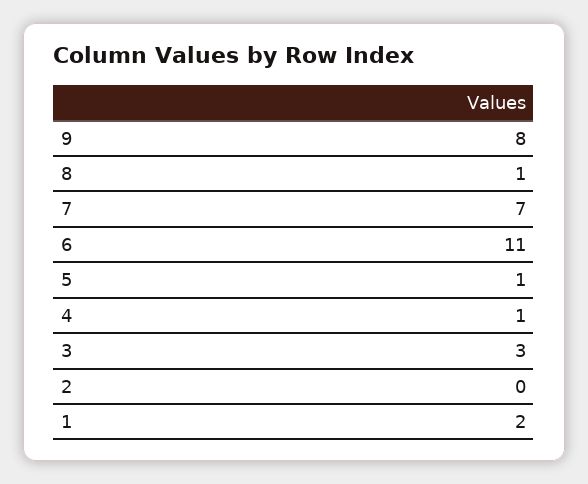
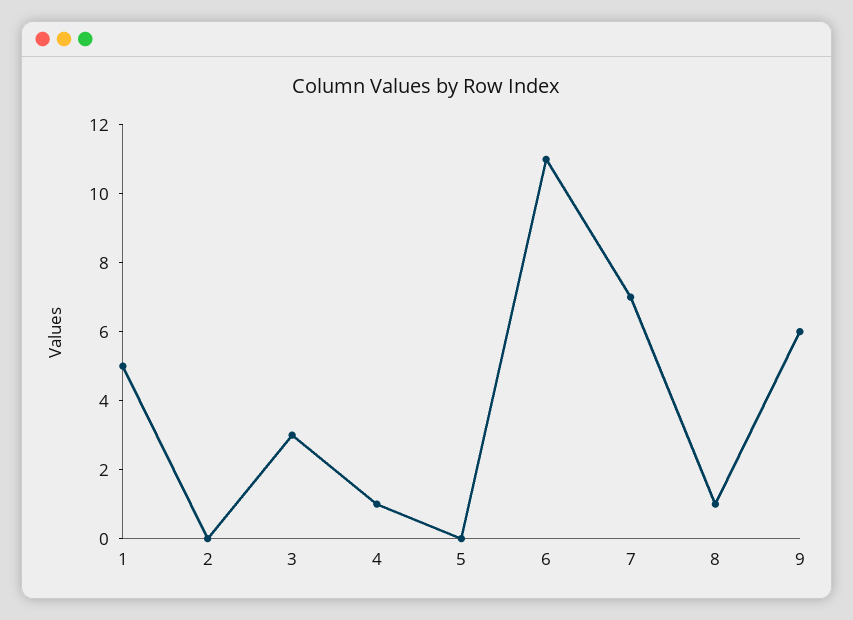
9: 8 -> 6
5: 1 -> 0
1: 2 -> 5

